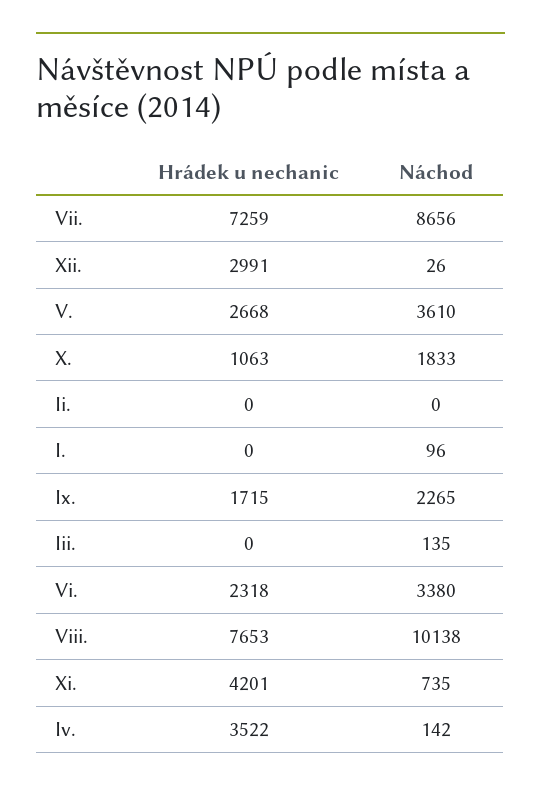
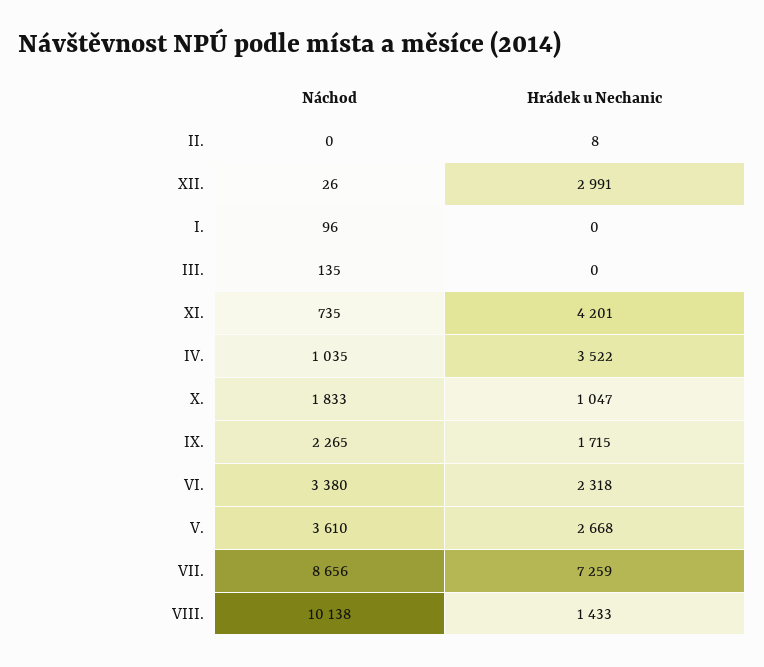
Hrádek u nechanic, X.: 1063 -> 1047
Hrádek u nechanic, Ii.: 0 -> 8
Hrádek u nechanic, Viii.: 7653 -> 1433
Náchod, Iv.: 142 -> 1035

